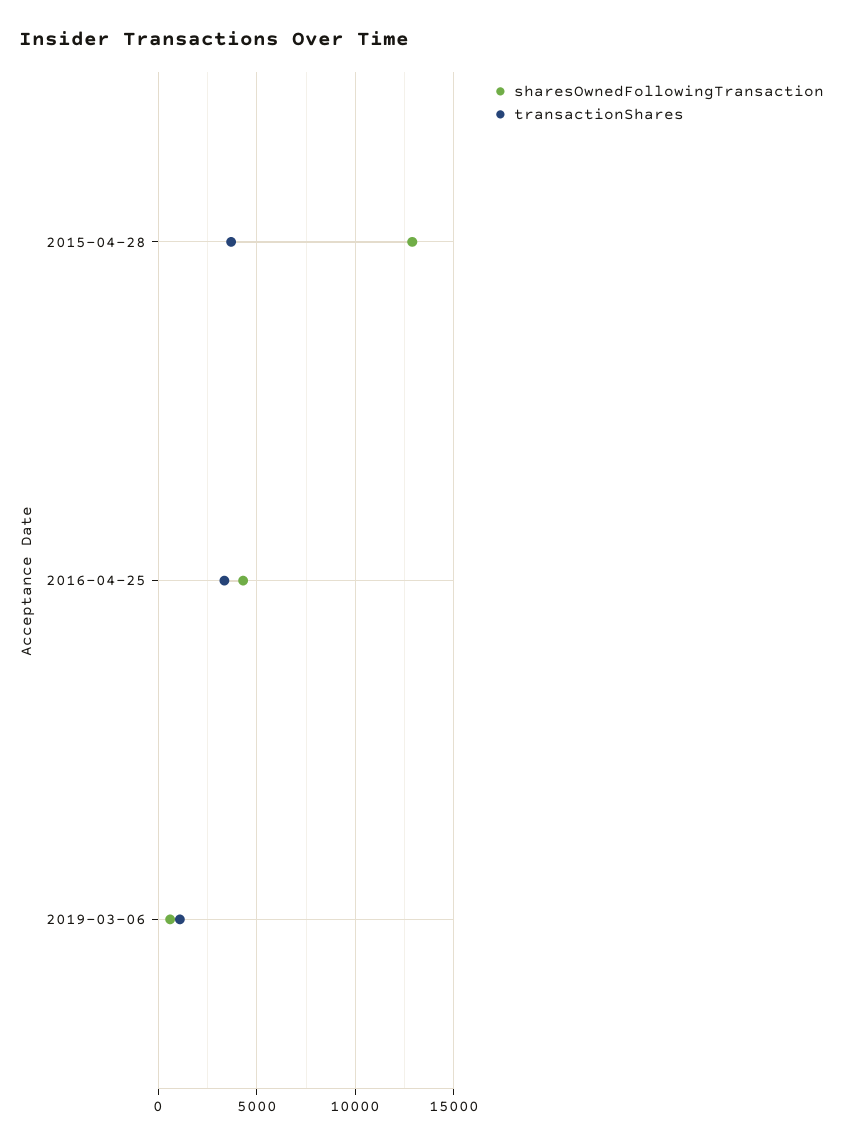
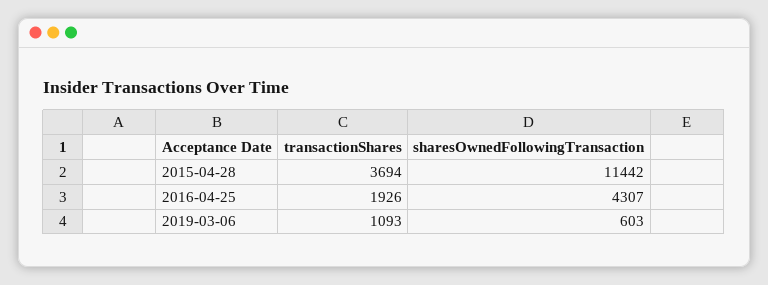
sharesOwnedFollowingTransaction, 2015-04-28: 13000 -> 11442
transactionShares, 2016-04-25: 3500 -> 1926

